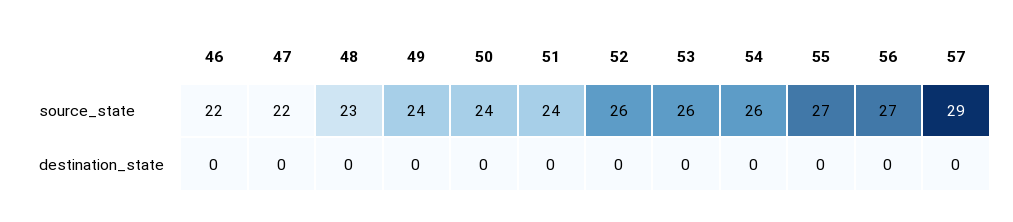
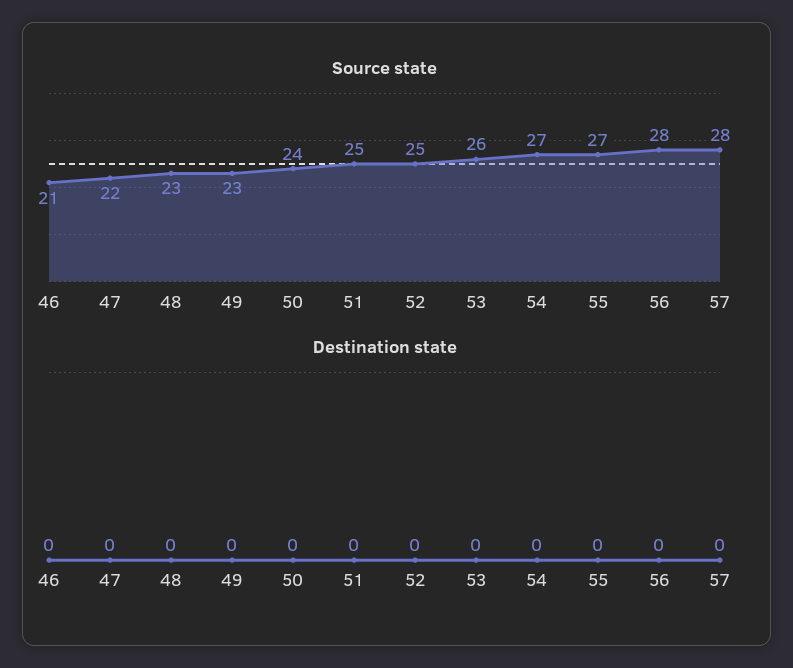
source_state, 46: 22 -> 21
source_state, 49: 24 -> 23
source_state, 51: 24 -> 25
source_state, 52: 26 -> 25
source_state, 54: 26 -> 27
source_state, 56: 27 -> 28
source_state, 57: 29 -> 28

